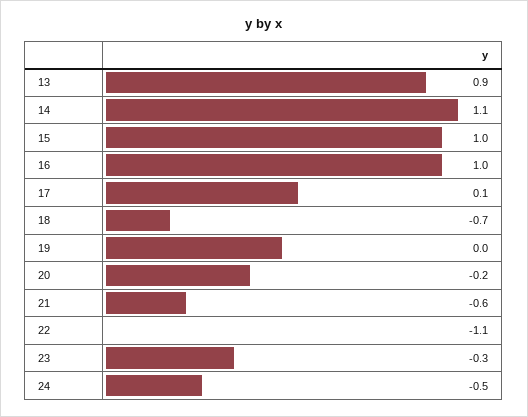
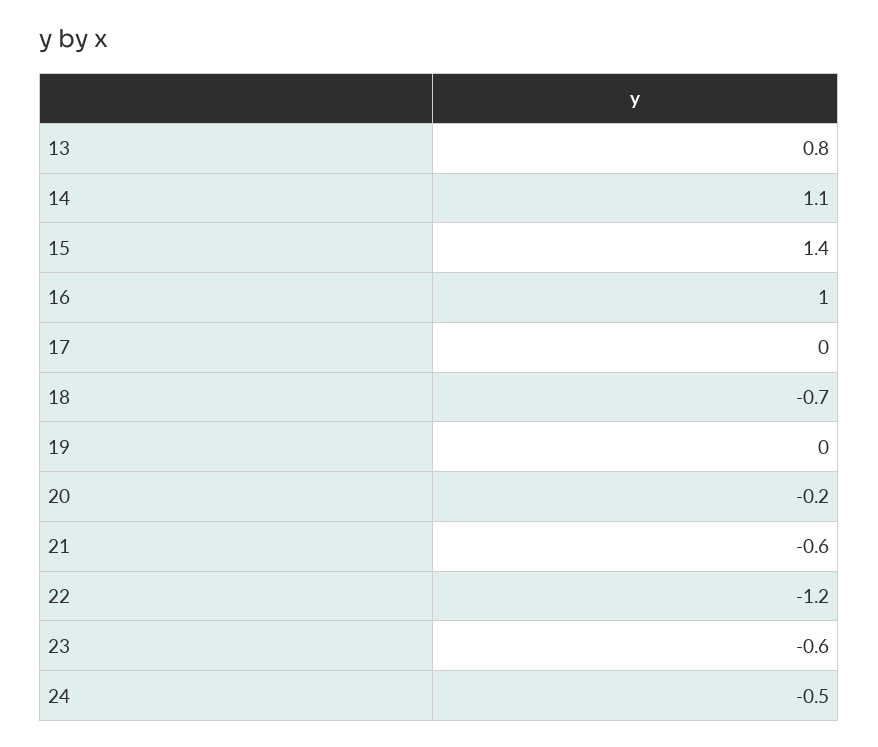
13: 0.9 -> 0.8
15: 1 -> 1.4
17: 0.1 -> 0
22: -1.1 -> -1.2
23: -0.3 -> -0.6

